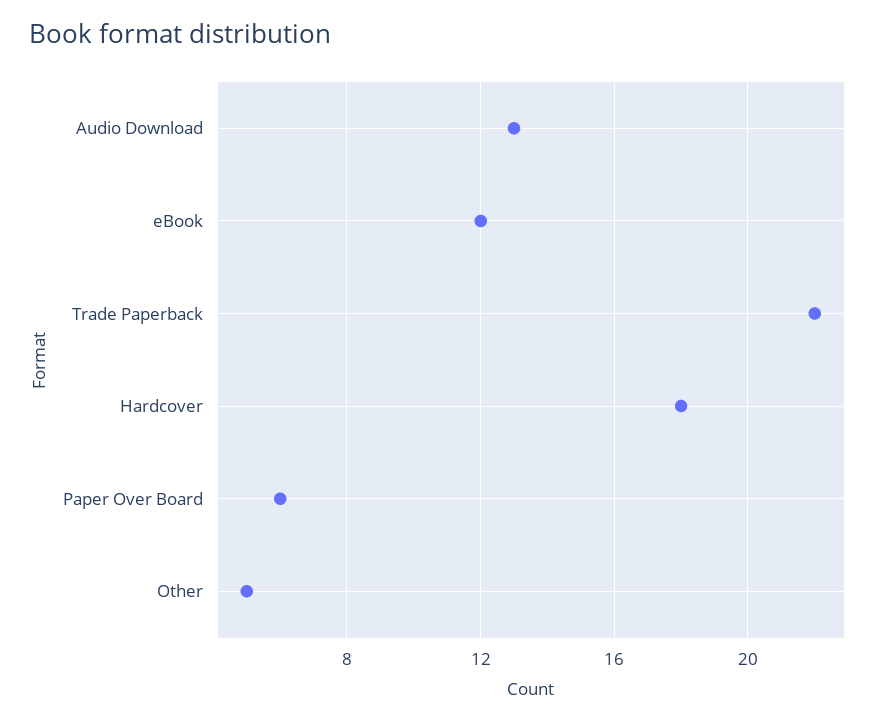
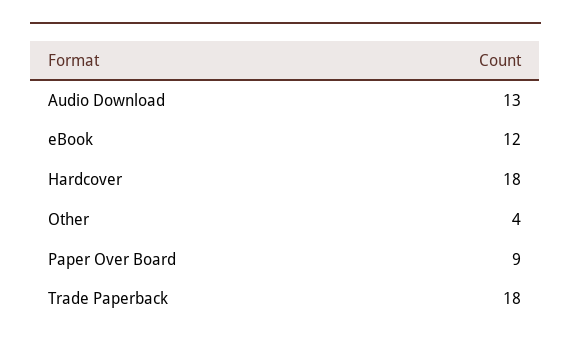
Trade Paperback: 22 -> 18
Paper Over Board: 6 -> 9
Other: 5 -> 4

